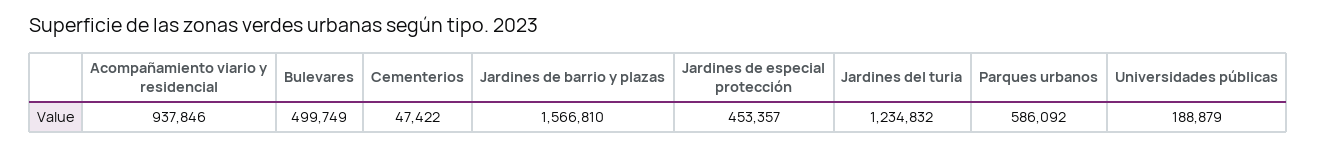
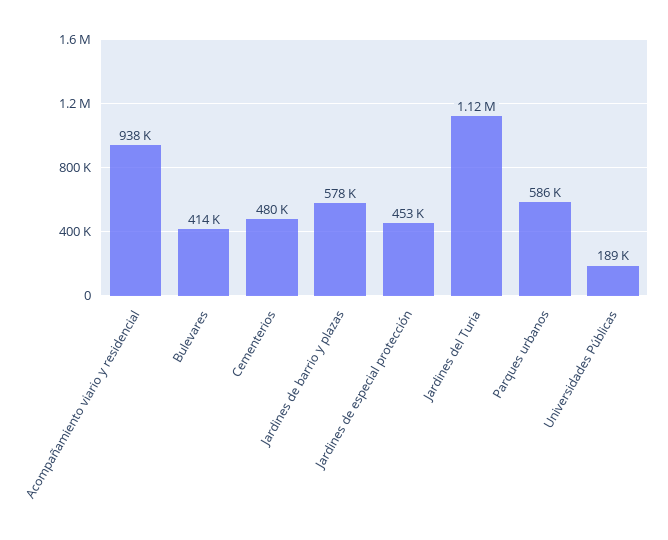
Bulevares: 499749 -> 414000
Cementerios: 47422 -> 480000
Jardines de barrio y plazas: 1566810 -> 578000
Jardines del turia: 1234832 -> 1120000

